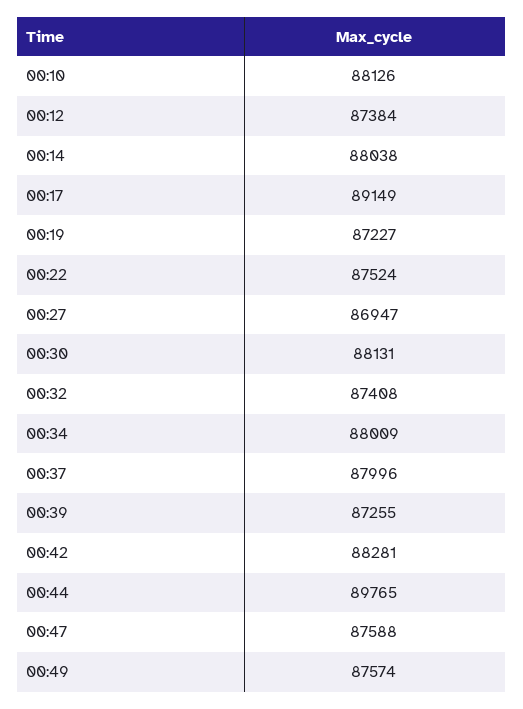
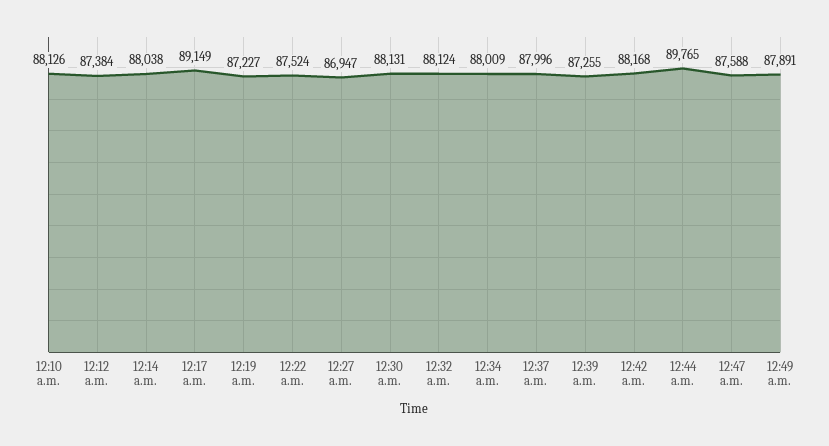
00:32: 87408 -> 88124
00:42: 88281 -> 88168
00:49: 87574 -> 87891

